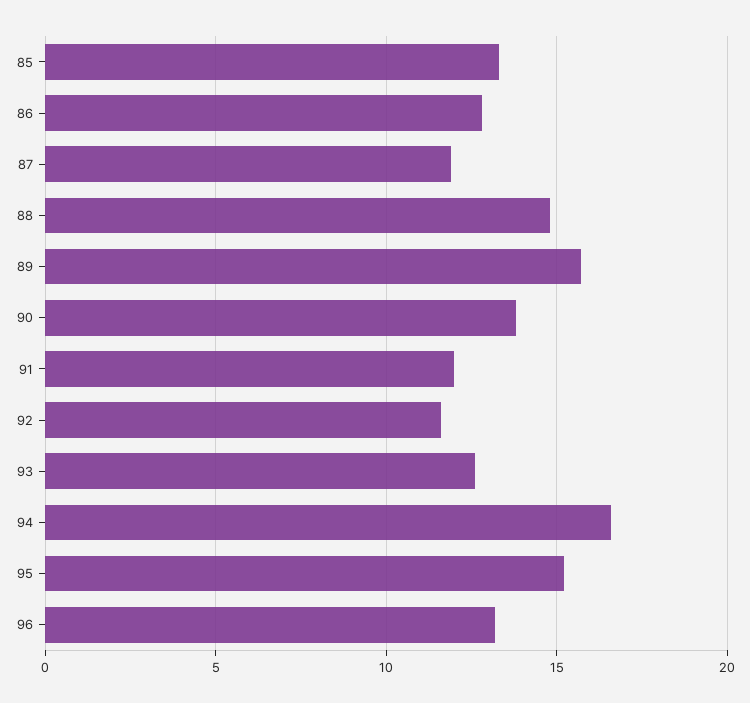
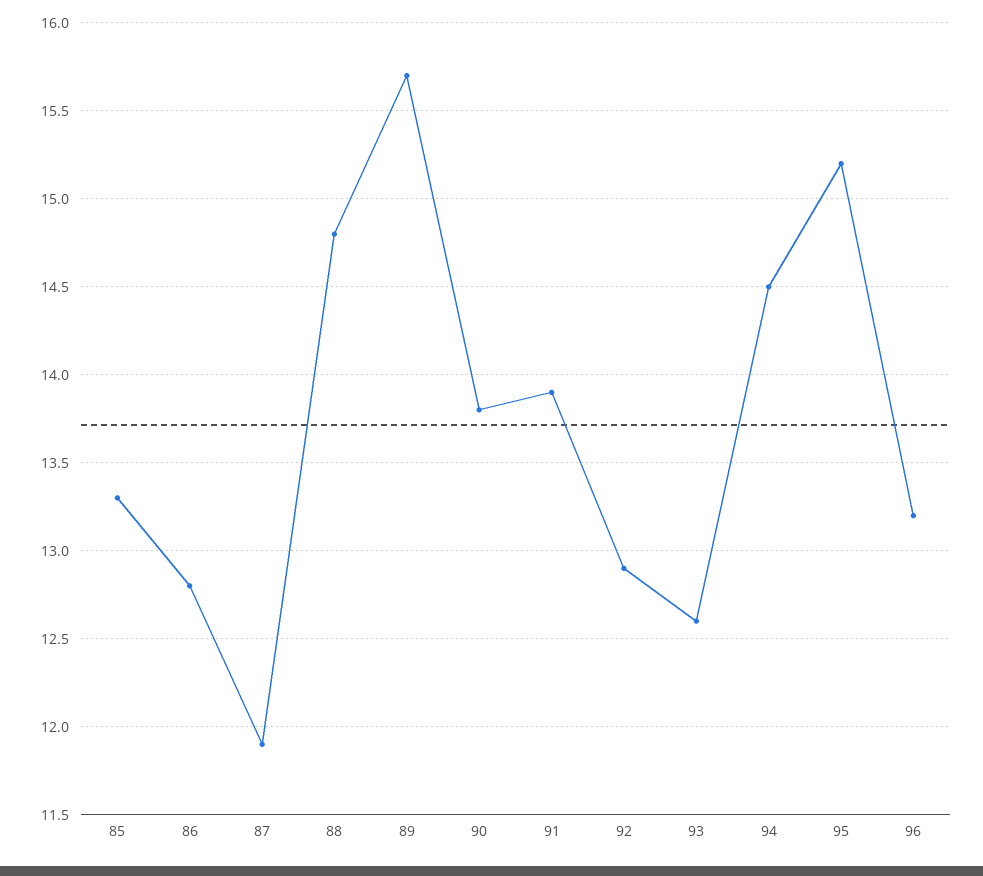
91: 12 -> 13.9
92: 11.5 -> 12.9
94: 16.5 -> 14.5

